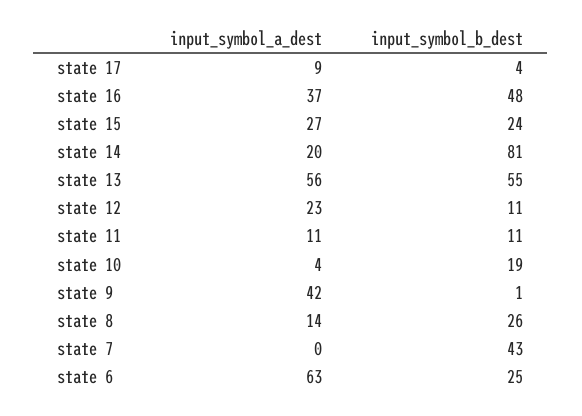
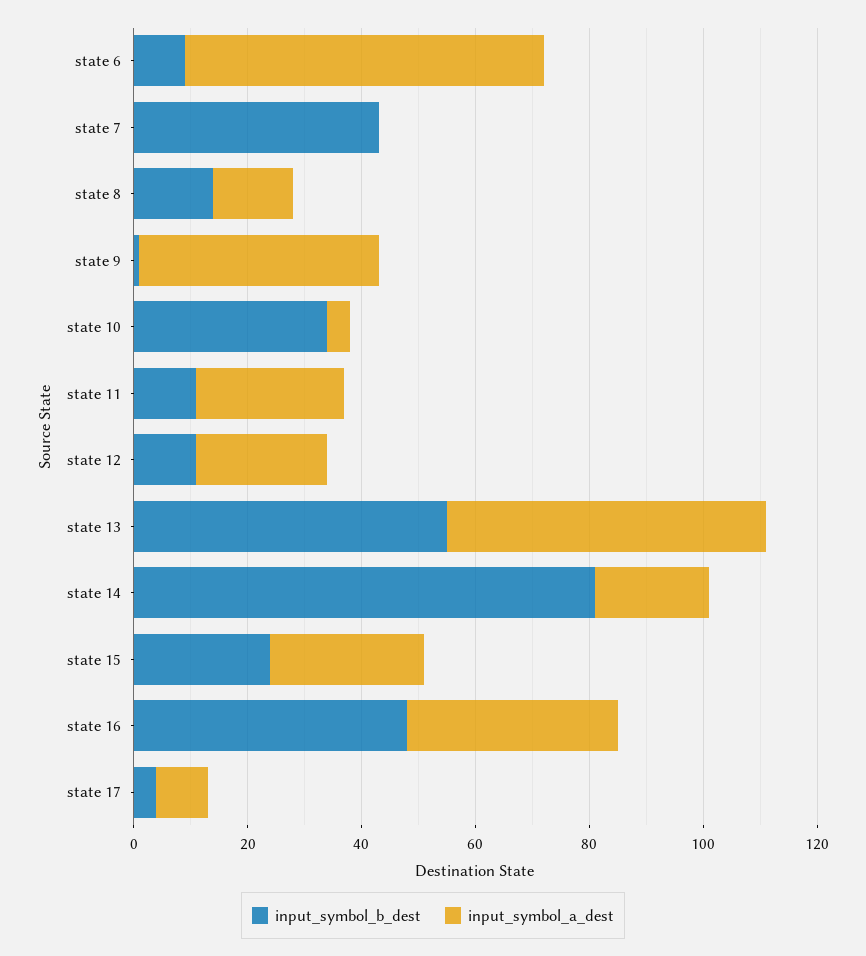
input_symbol_a_dest, state 11: 11 -> 25
input_symbol_b_dest, state 10: 19 -> 35
input_symbol_b_dest, state 8: 26 -> 15
input_symbol_b_dest, state 6: 25 -> 10

